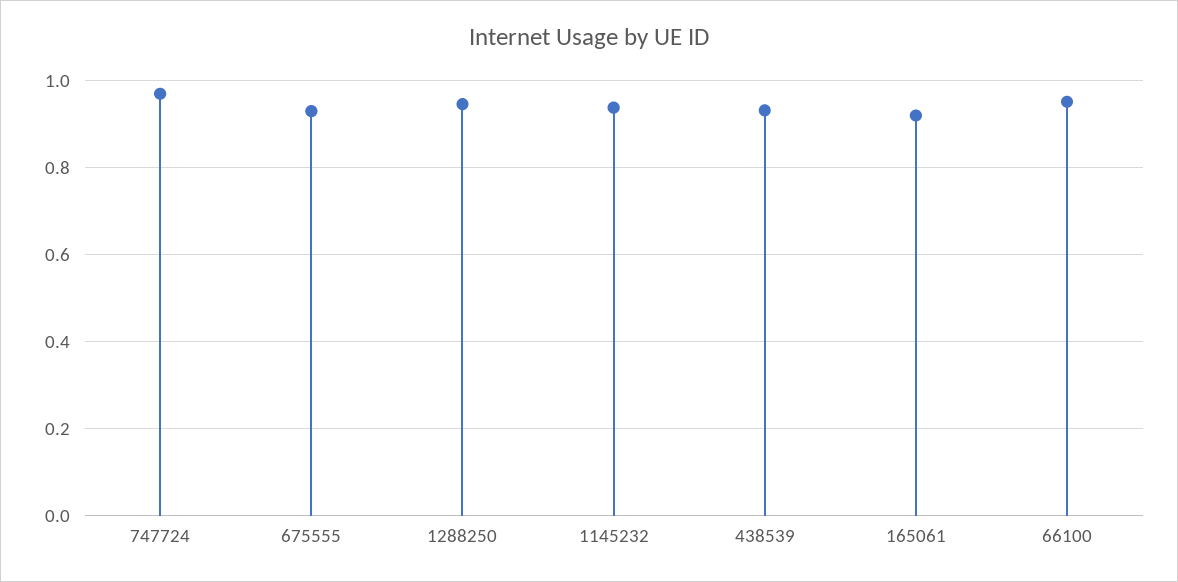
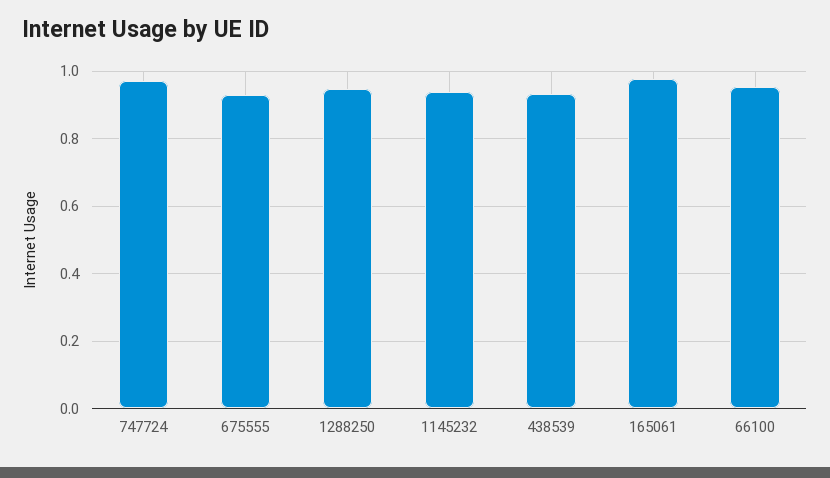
165061: 0.92 -> 0.98

